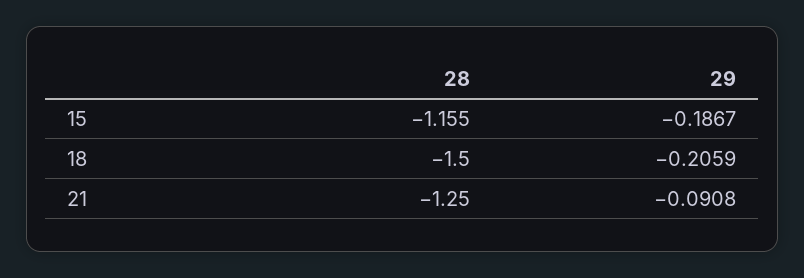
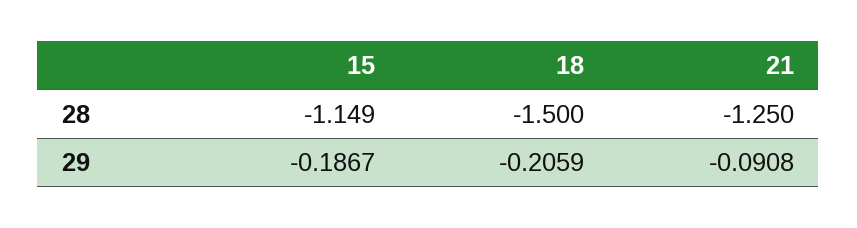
28, 15: -1.155 -> -1.149

